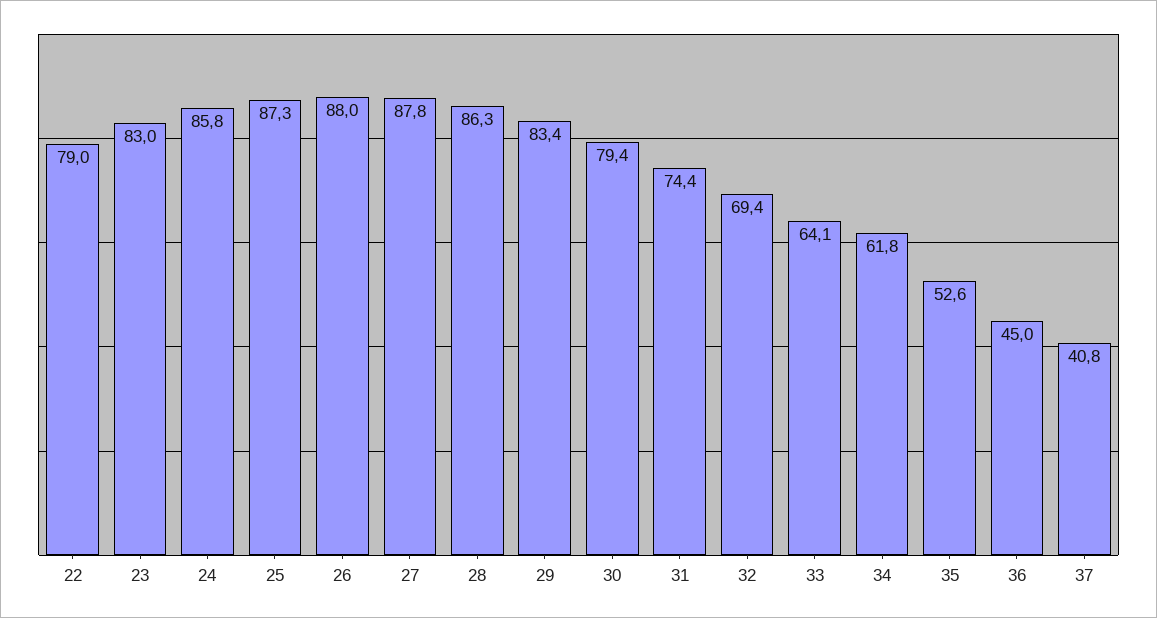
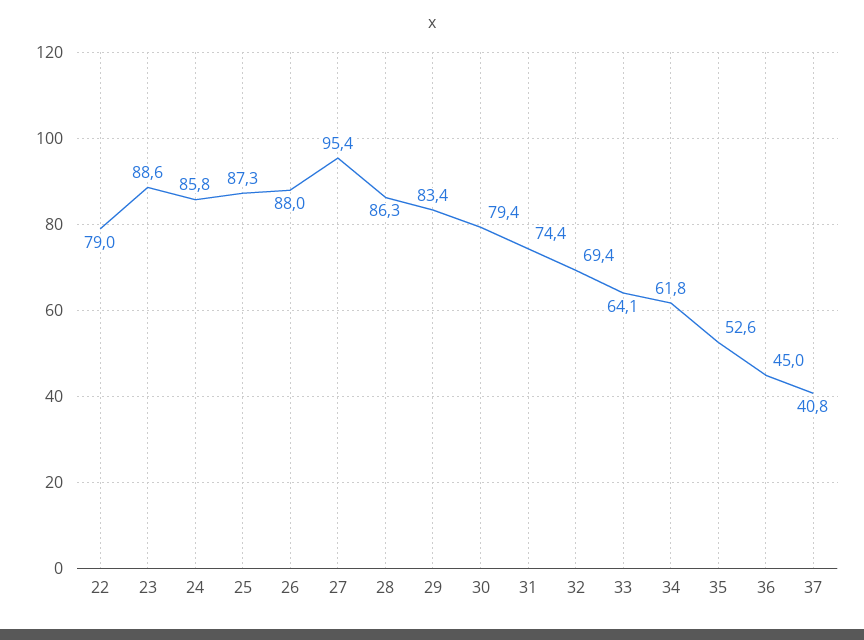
23: 83 -> 88.6
27: 87.8 -> 95.4

